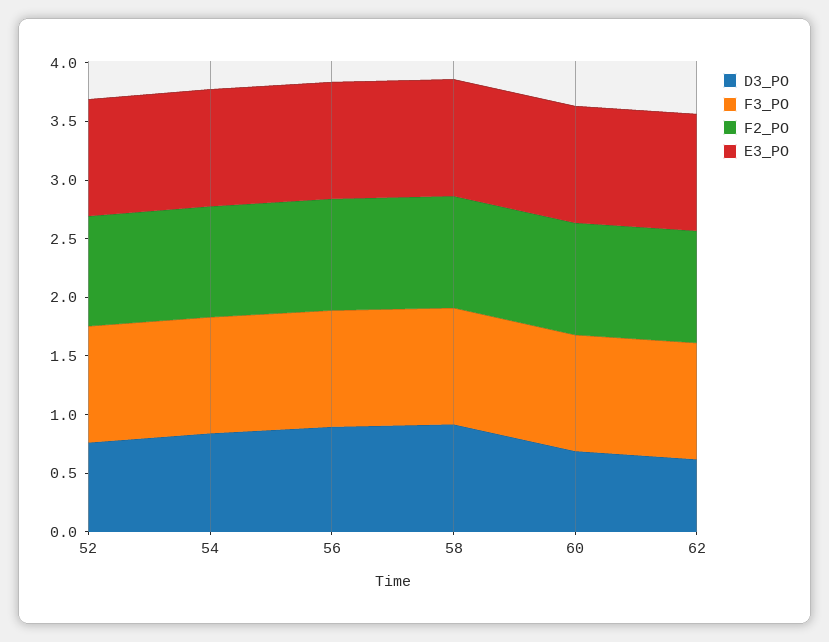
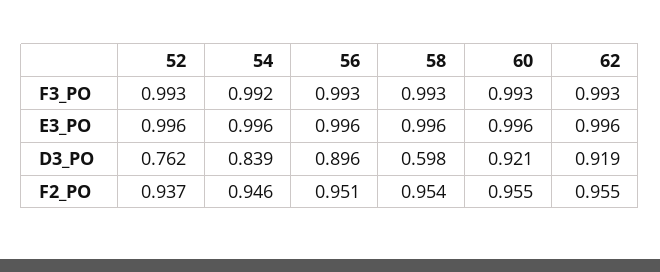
D3_PO, 58: 0.9 -> 0.598
D3_PO, 60: 0.7 -> 0.921
D3_PO, 62: 0.6 -> 0.919

